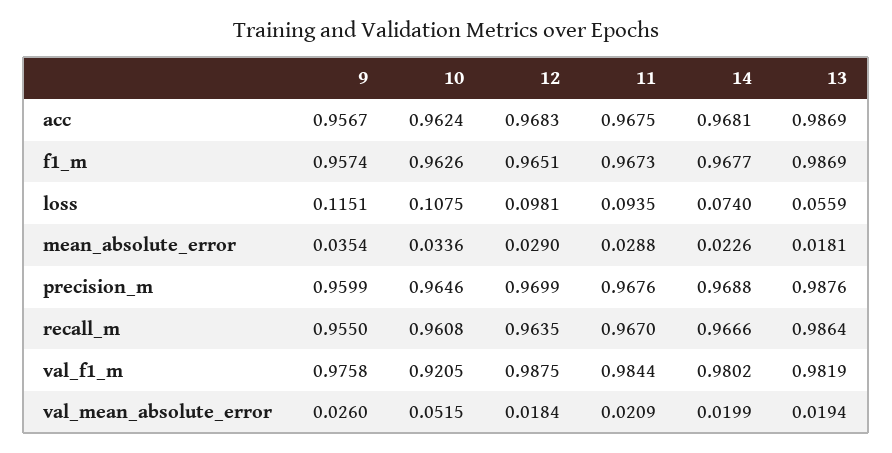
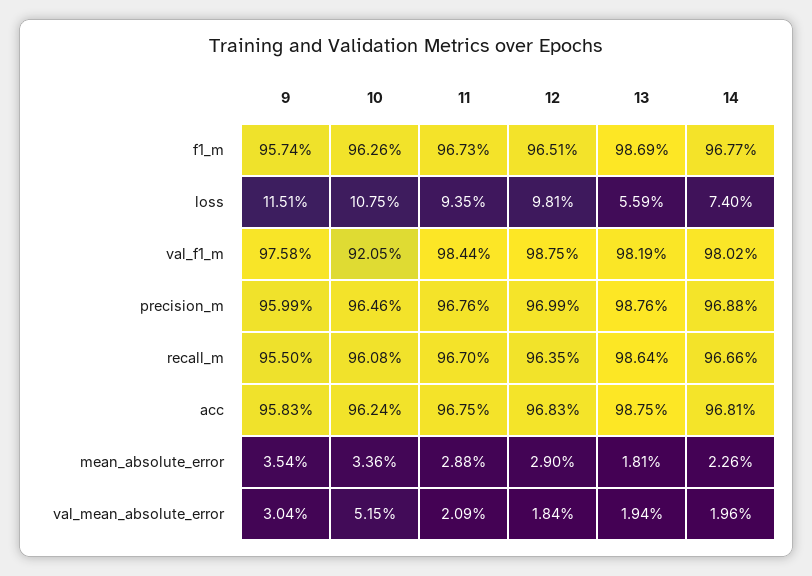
9, acc: 0.9567 -> 0.9583
13, acc: 0.9869 -> 0.9875
9, val_mean_absolute_error: 0.026 -> 0.0304
14, val_mean_absolute_error: 0.0199 -> 0.0196

